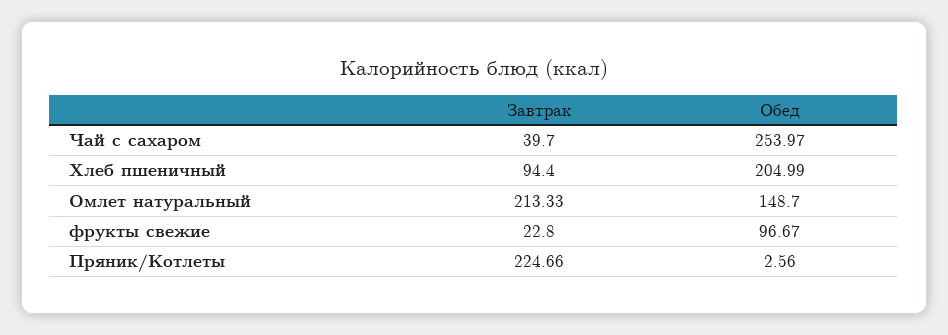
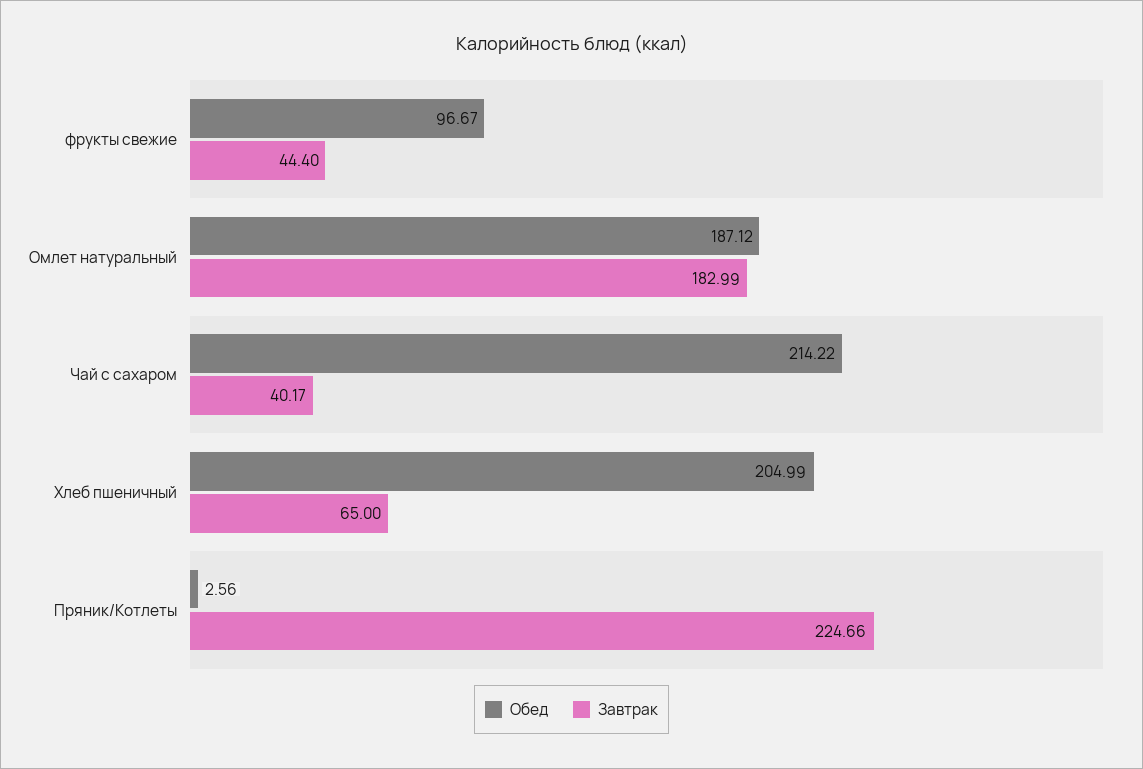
Завтрак, Чай с сахаром: 39.7 -> 40.17
Обед, Чай с сахаром: 253.97 -> 214.22
Завтрак, Хлеб пшеничный: 94.4 -> 65
Завтрак, Омлет натуральный: 213.33 -> 182.99
Обед, Омлет натуральный: 148.7 -> 187.12
Завтрак, фрукты свежие: 22.8 -> 44.4

